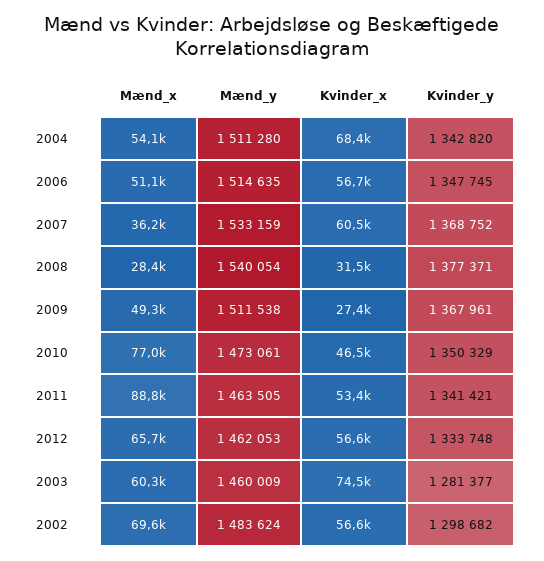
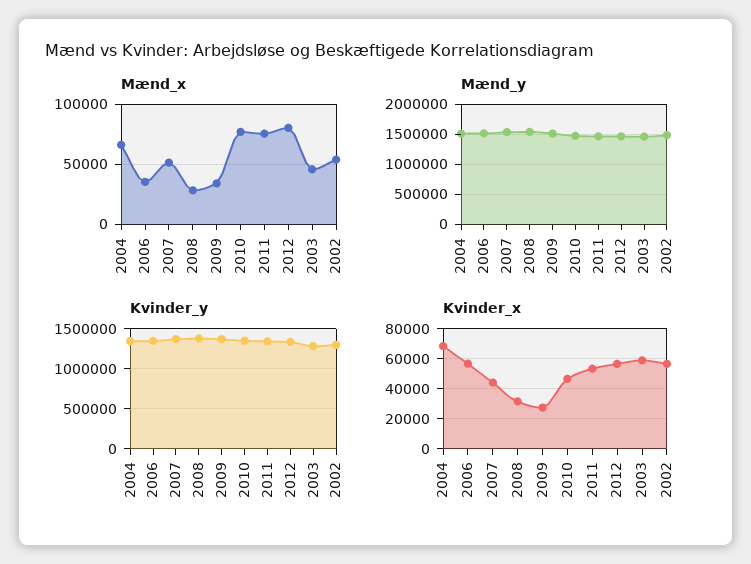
Mænd_x, 2004: 54100 -> 65000
Mænd_x, 2006: 51100 -> 35000
Mænd_x, 2007: 36200 -> 50000
Kvinder_x, 2007: 60500 -> 45000
Mænd_x, 2009: 49300 -> 35000
Mænd_x, 2011: 88800 -> 75000
Mænd_x, 2012: 65700 -> 80000
Mænd_x, 2003: 60300 -> 45000
Kvinder_x, 2003: 74500 -> 60000
Mænd_x, 2002: 69600 -> 55000

